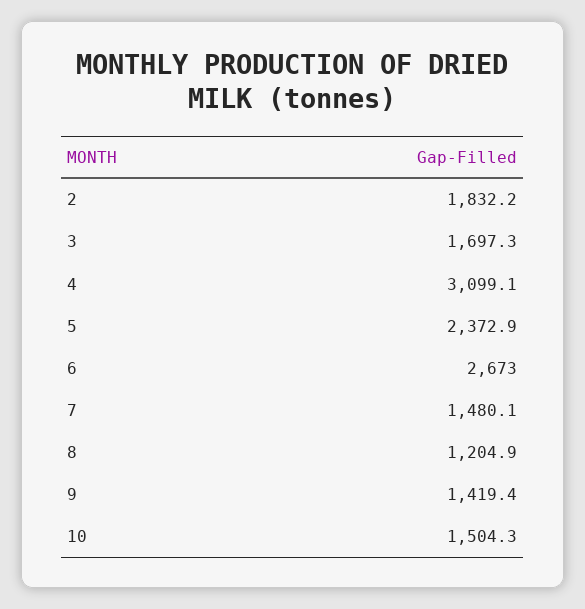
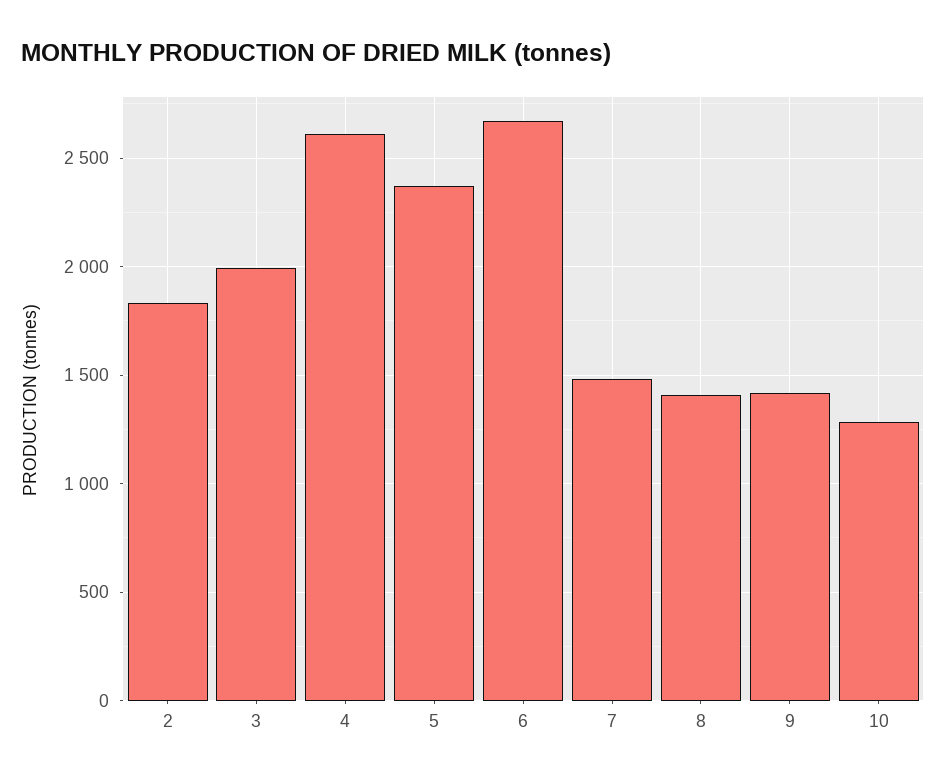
3: 1697.3 -> 2000
4: 3099.1 -> 2600
8: 1204.9 -> 1400
10: 1504.3 -> 1300

